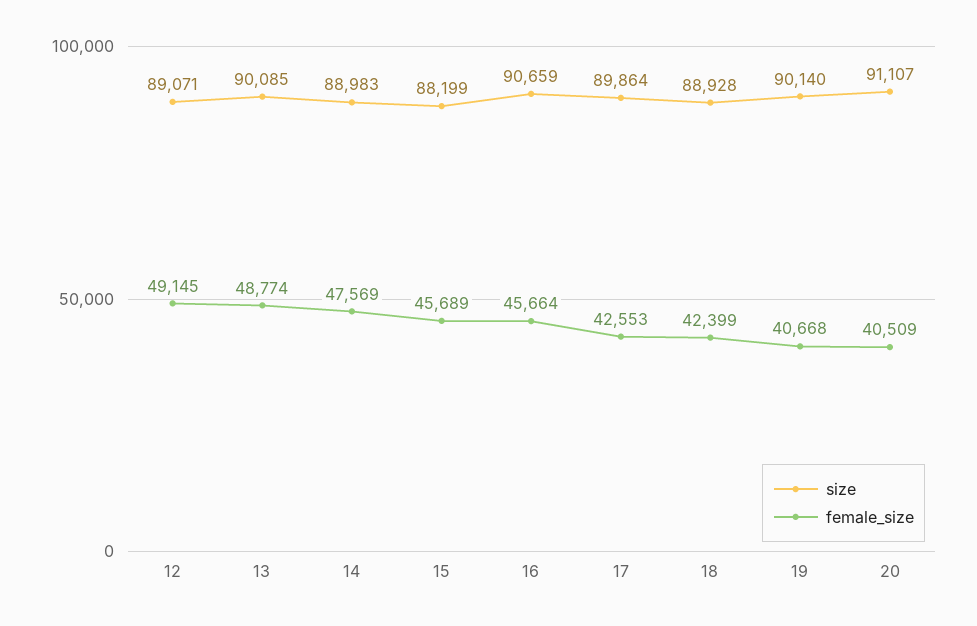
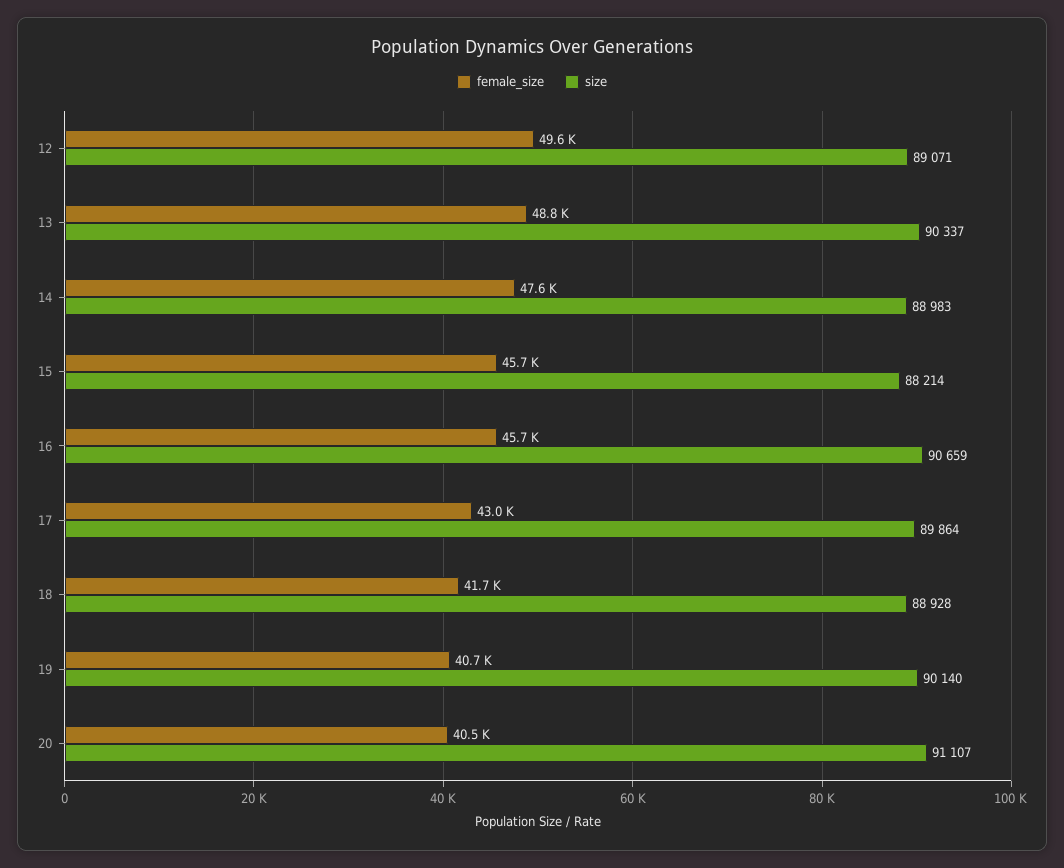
female_size, 12: 49145 -> 49600
size, 13: 90085 -> 90337
size, 15: 88199 -> 88214
female_size, 17: 42553 -> 43000
female_size, 18: 42399 -> 41700

